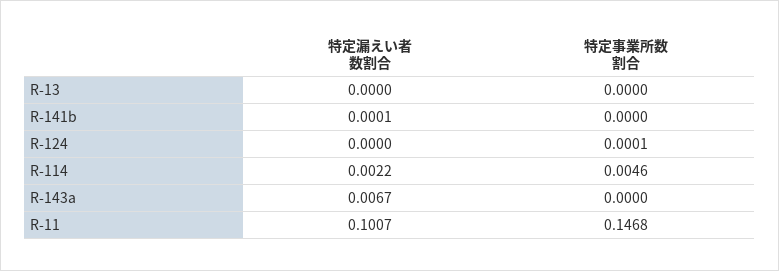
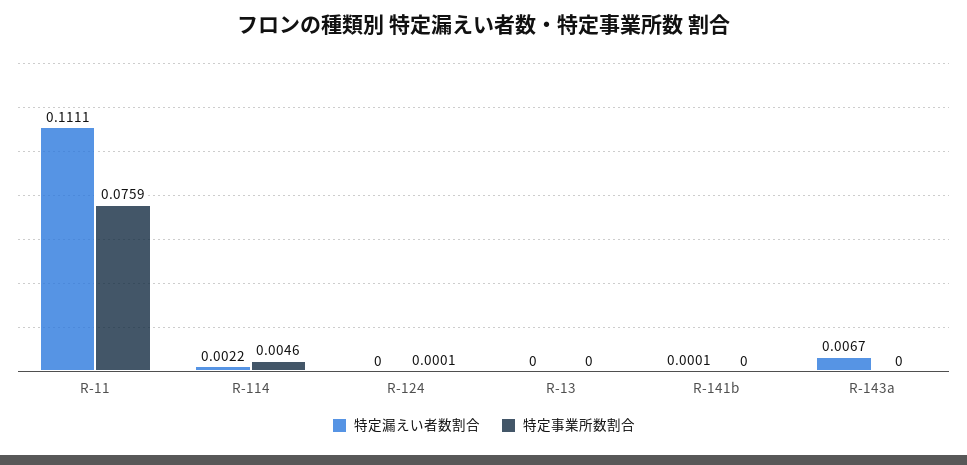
特定漏えい者数割合, R-11: 0.1007 -> 0.1111
特定事業所数割合, R-11: 0.1468 -> 0.0759

